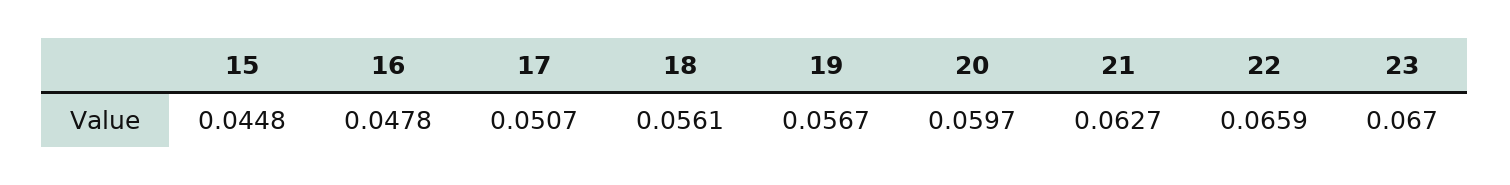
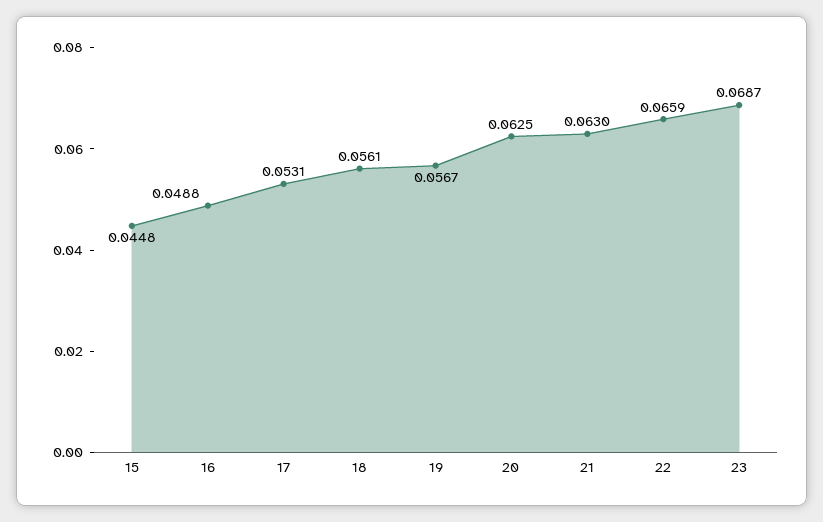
16: 0.0478 -> 0.0488
17: 0.0507 -> 0.0531
20: 0.0597 -> 0.0625
21: 0.0627 -> 0.063
23: 0.067 -> 0.0687

